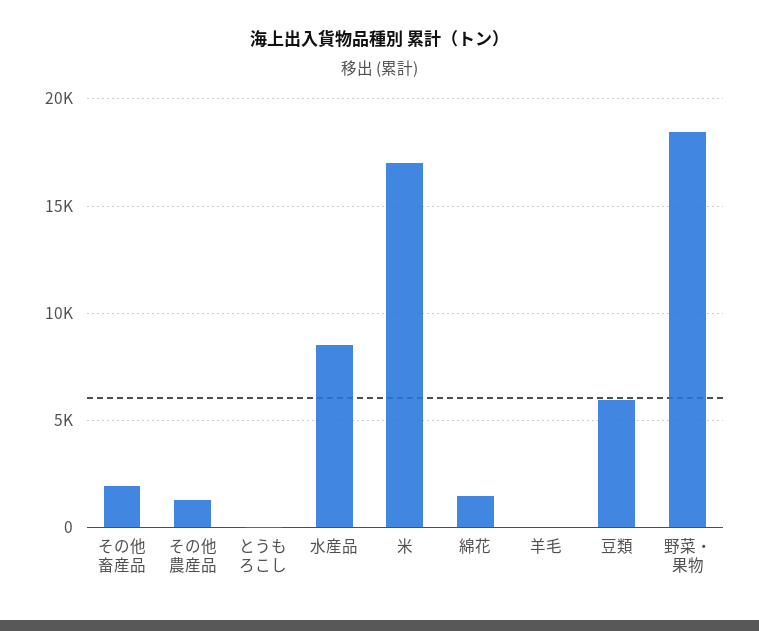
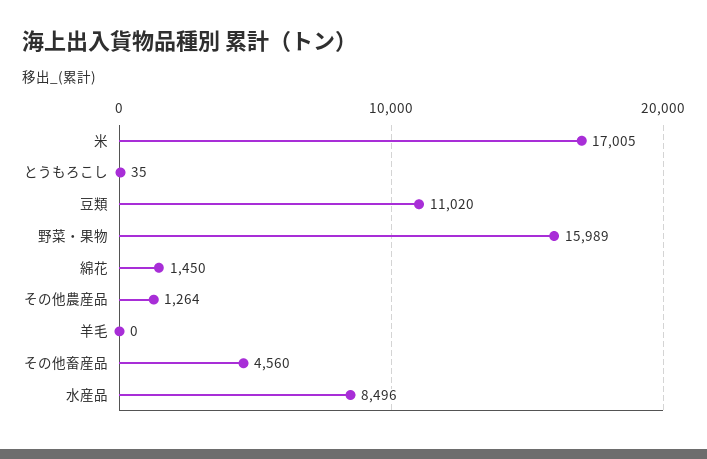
その他畜産品: 2000 -> 4560
豆類: 6000 -> 11020
野菜・果物: 18500 -> 15989

